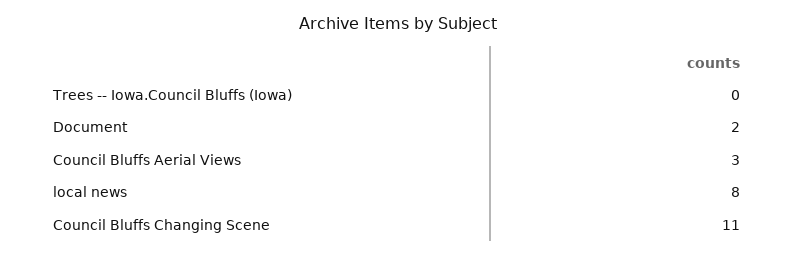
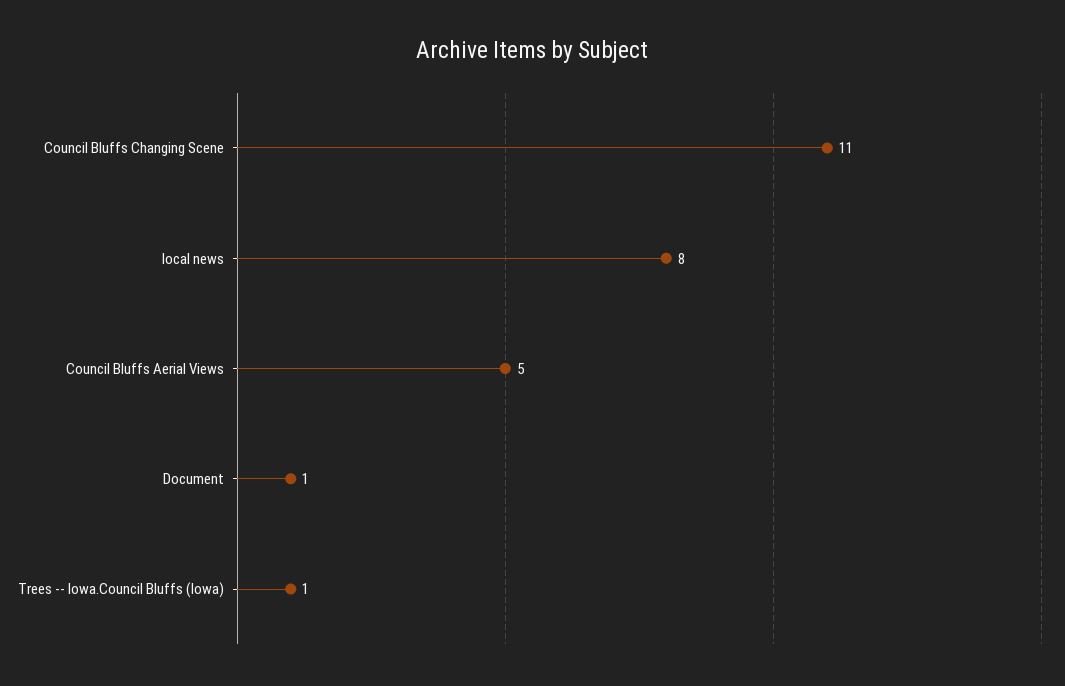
Trees -- Iowa.Council Bluffs (Iowa): 0 -> 1
Document: 2 -> 1
Council Bluffs Aerial Views: 3 -> 5

